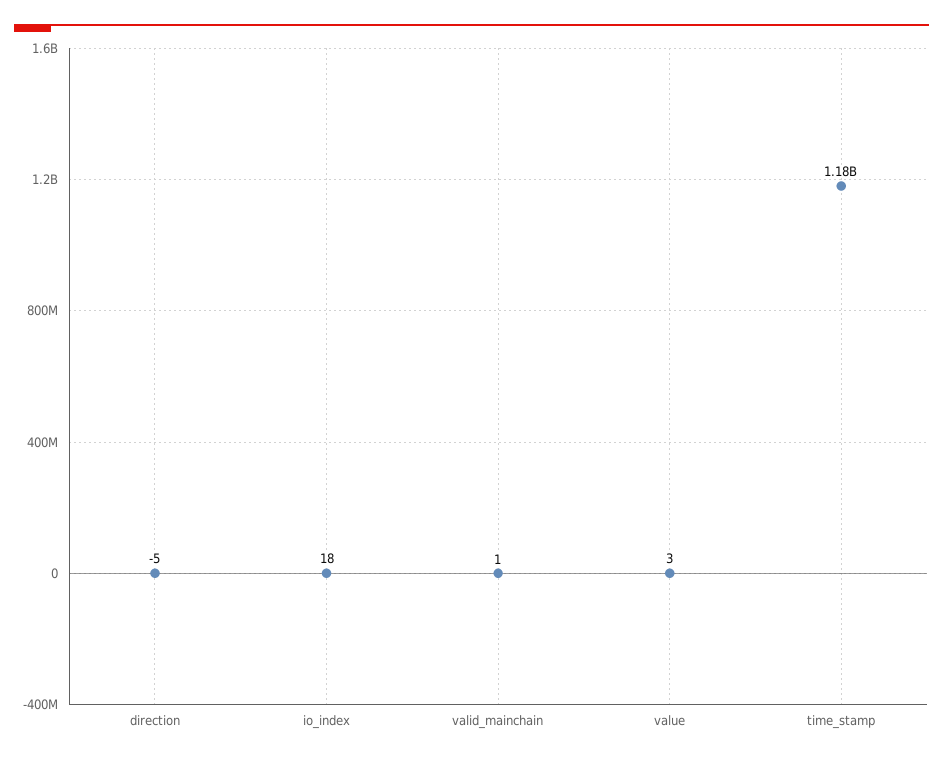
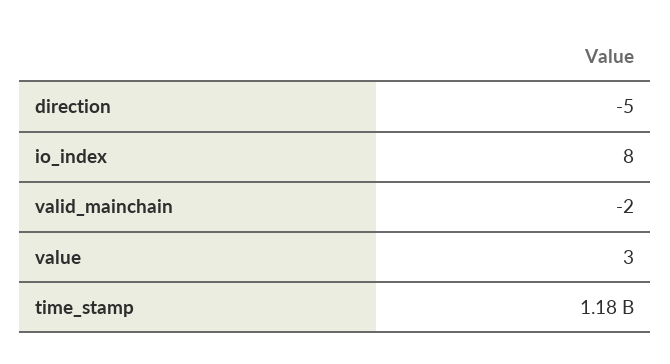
io_index: 18 -> 8
valid_mainchain: 1 -> -2

